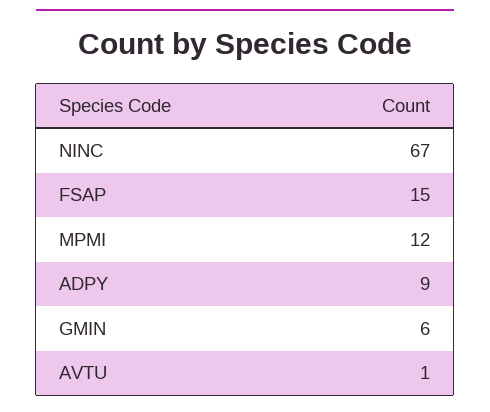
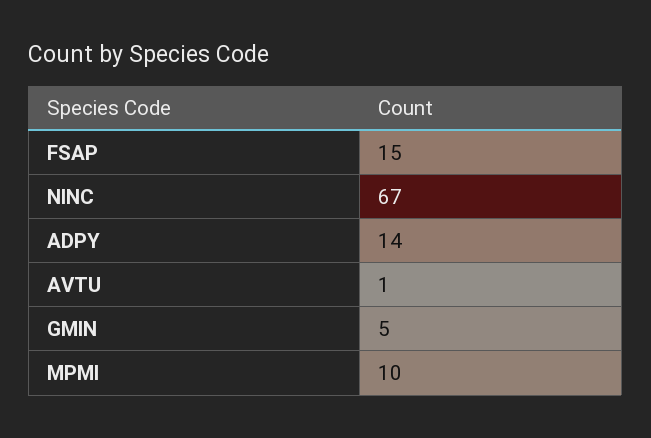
MPMI: 12 -> 10
ADPY: 9 -> 14
GMIN: 6 -> 5

